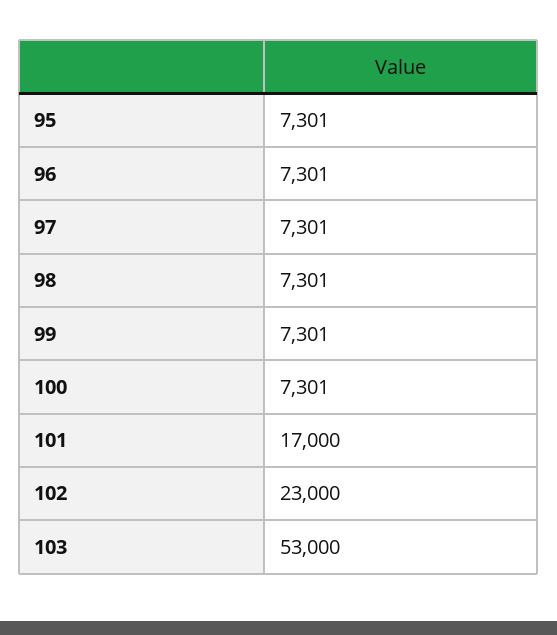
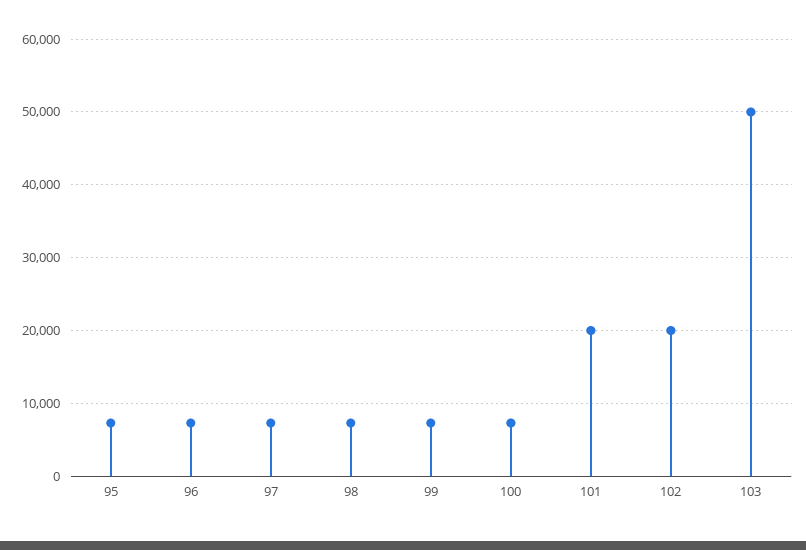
101: 17000 -> 20000
102: 23000 -> 20000
103: 53000 -> 50000

